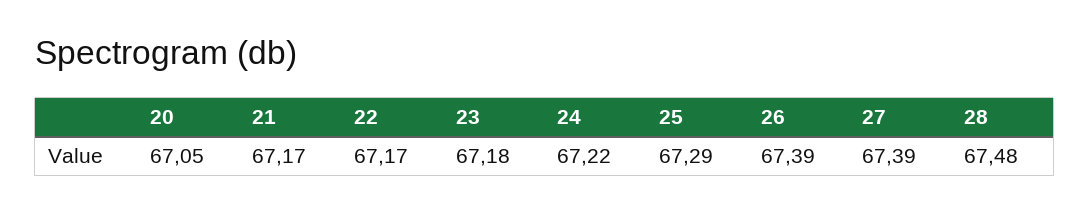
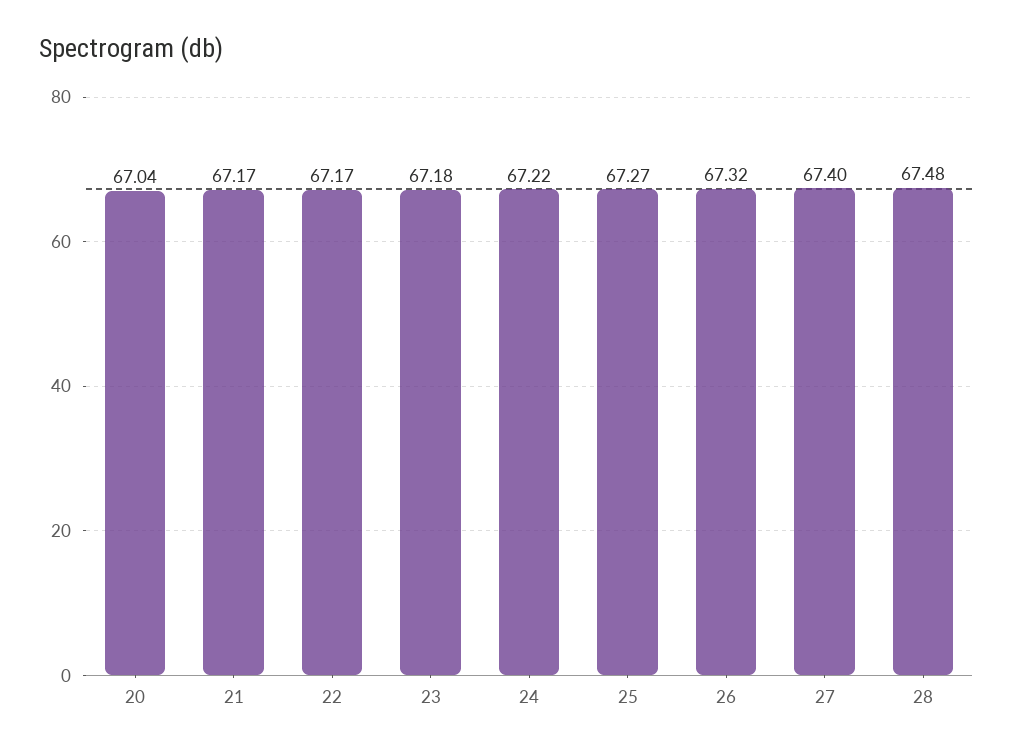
20: 67.05 -> 67.04
25: 67.29 -> 67.27
26: 67.39 -> 67.32
27: 67.39 -> 67.4

